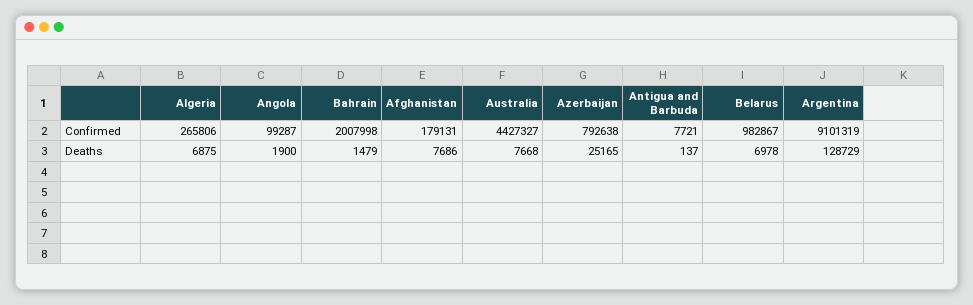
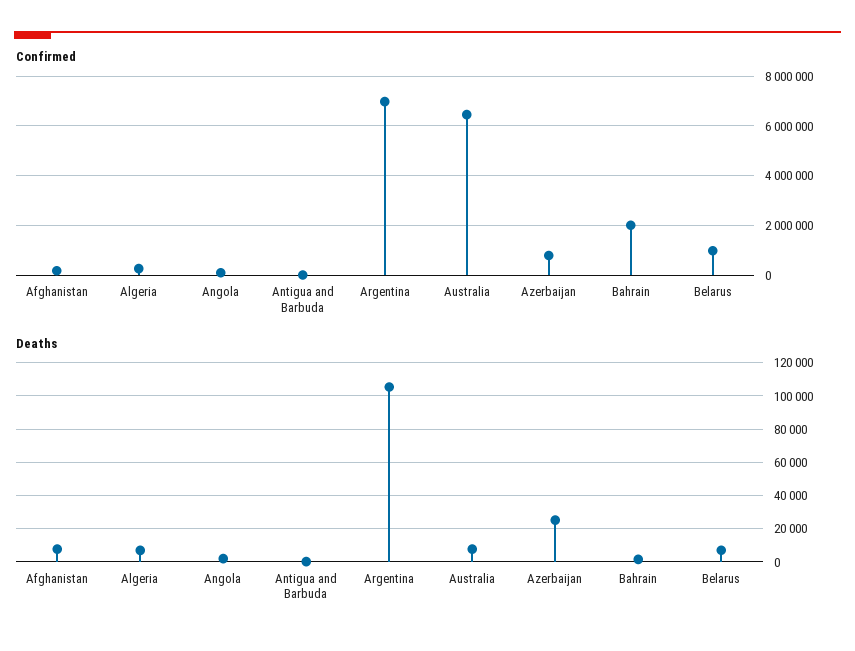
Confirmed, Australia: 4427327 -> 6500000
Confirmed, Argentina: 9101319 -> 7000000
Deaths, Argentina: 128729 -> 105000

